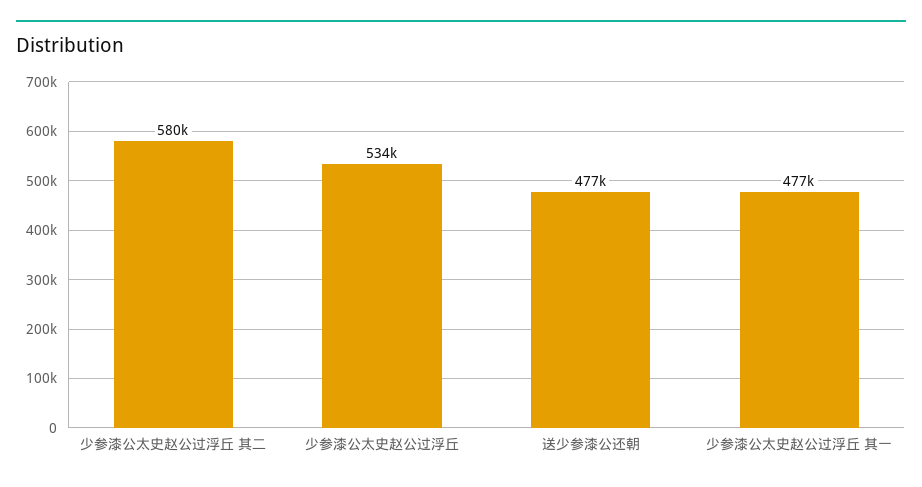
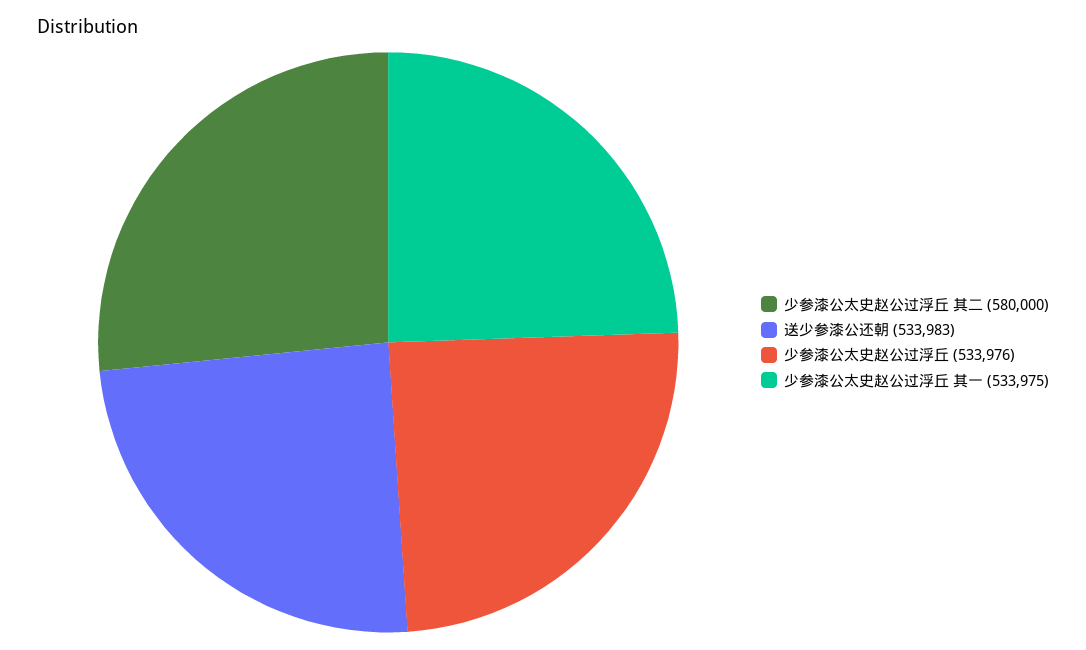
送少参漆公还朝: 477000 -> 533983
少参漆公太史赵公过浮丘 其一: 477000 -> 533975

